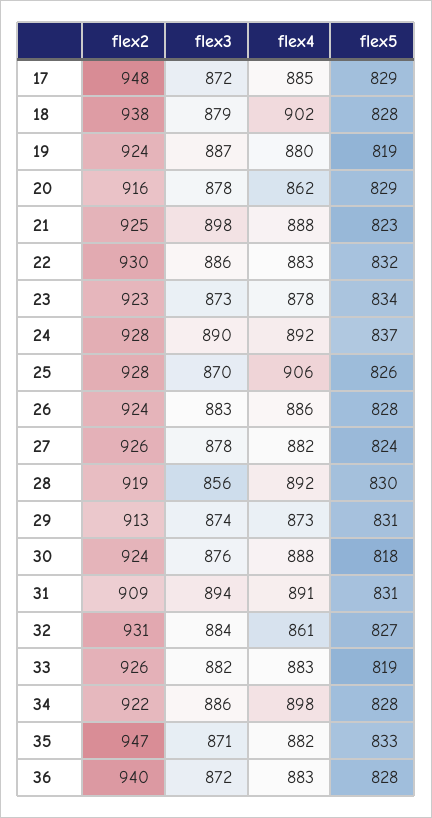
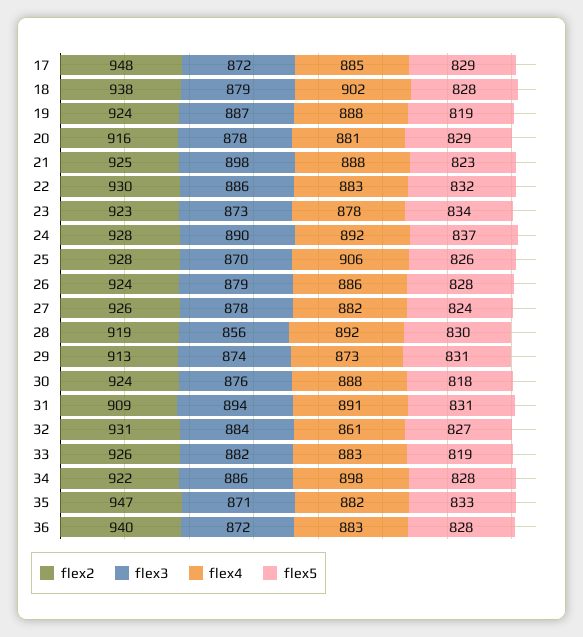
flex4, 19: 880 -> 888
flex4, 20: 862 -> 881
flex3, 26: 883 -> 879

